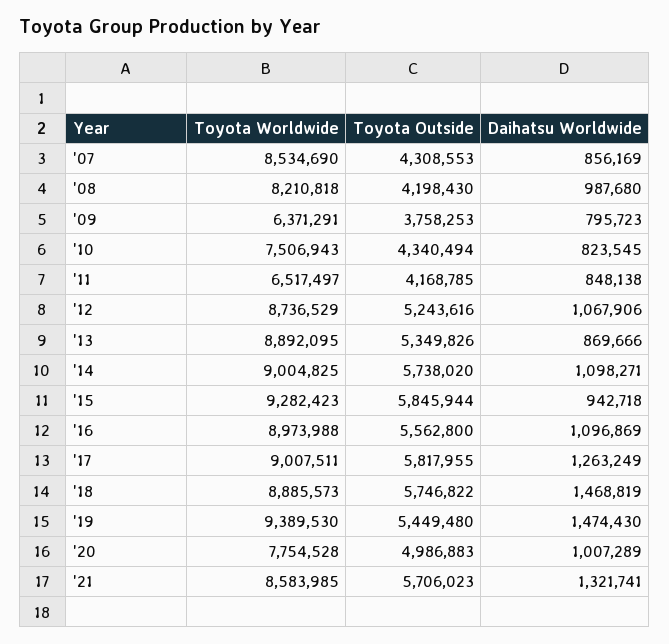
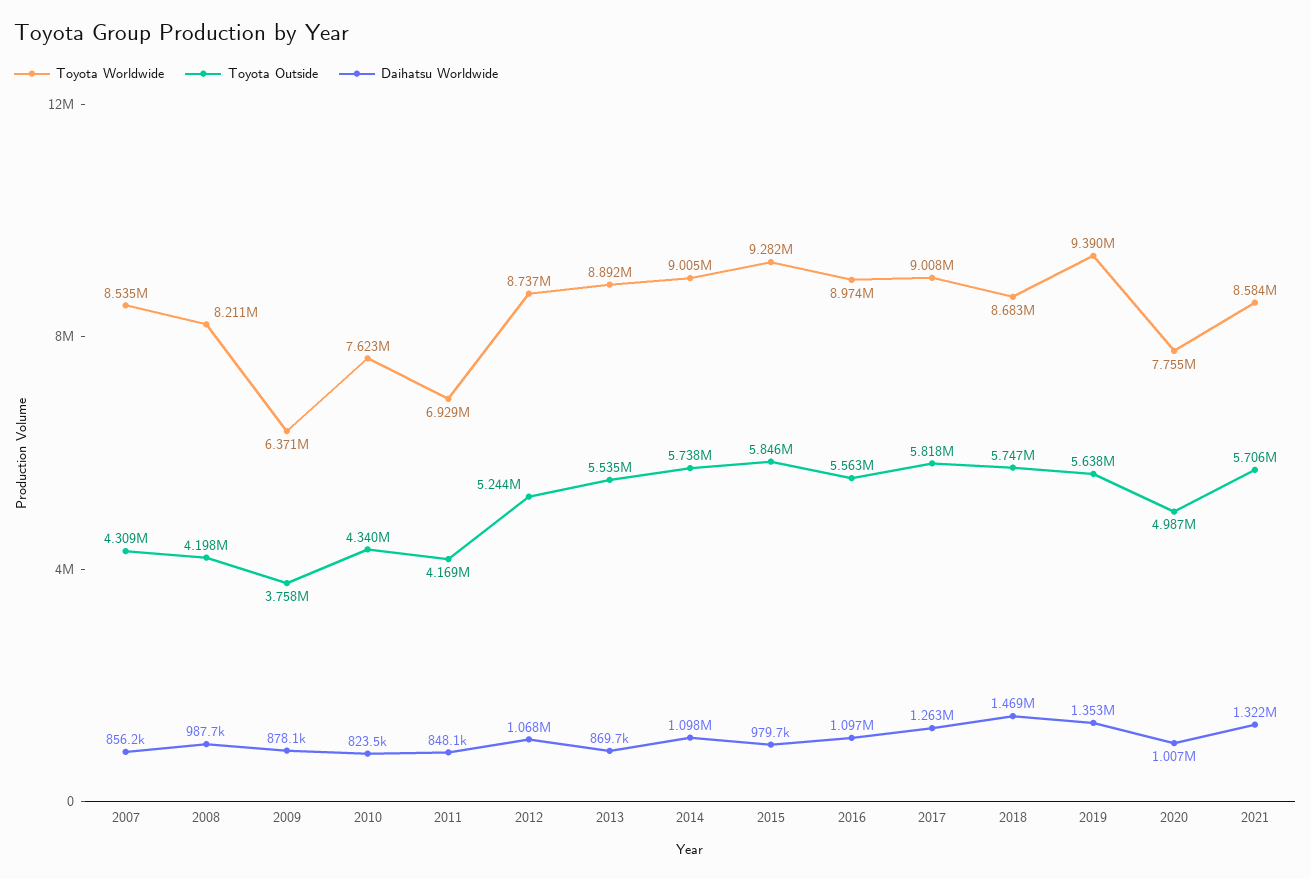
Daihatsu Worldwide, '09: 795723 -> 878100
Toyota Worldwide, '10: 7506943 -> 7623000
Toyota Worldwide, '11: 6517497 -> 6929000
Toyota Outside, '13: 5349826 -> 5535000
Daihatsu Worldwide, '15: 942718 -> 979700
Toyota Worldwide, '18: 8885573 -> 8683000
Toyota Outside, '19: 5449480 -> 5638000
Daihatsu Worldwide, '19: 1474430 -> 1353000

